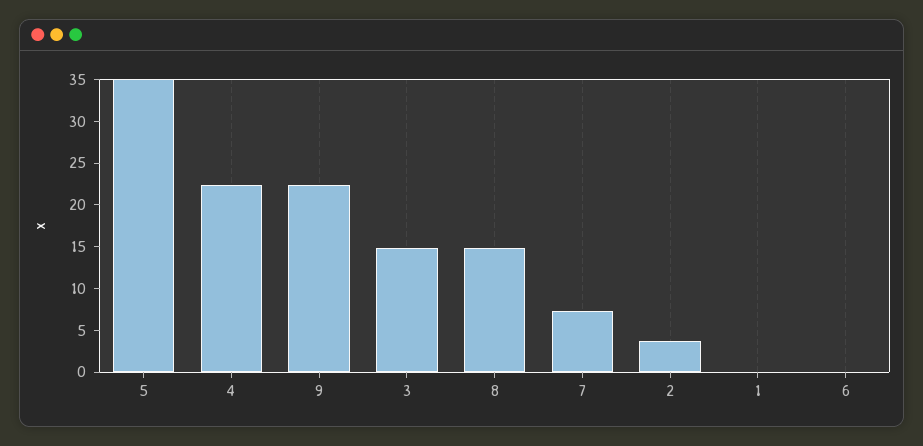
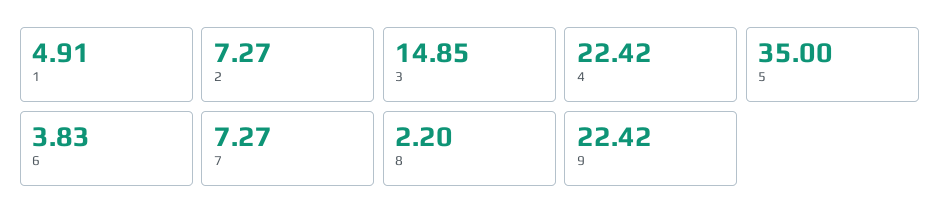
8: 15 -> 2.2
2: 4 -> 7.27
1: 0 -> 4.91
6: 0 -> 3.83

